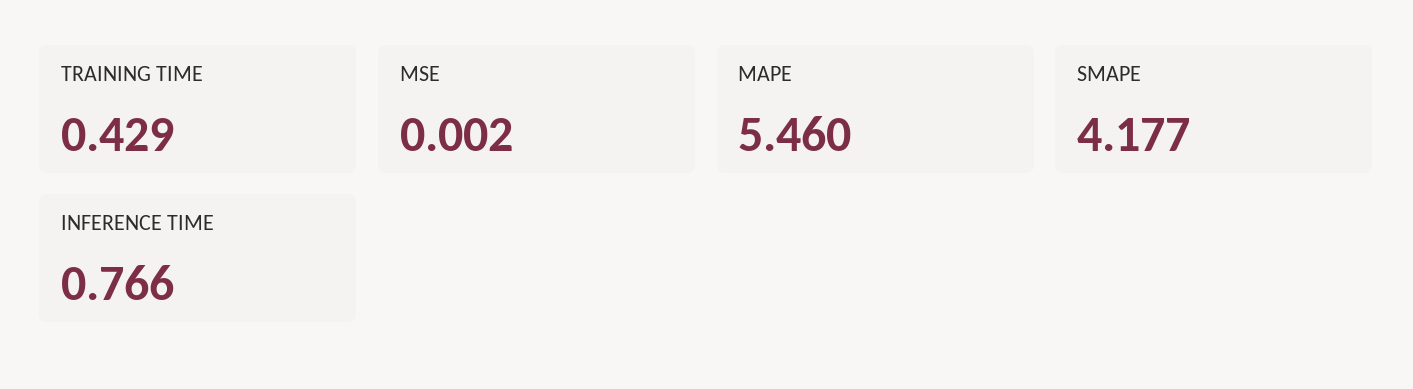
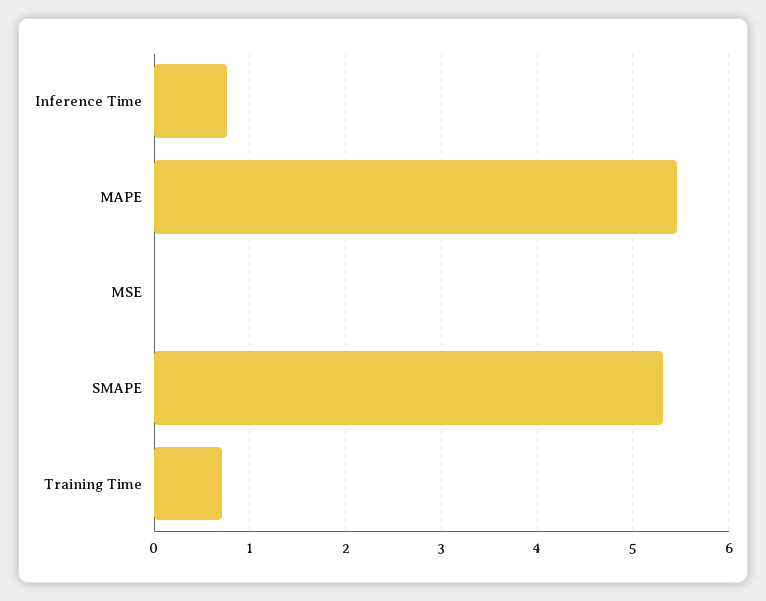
TRAINING TIME: 0.429 -> 0.7
SMAPE: 4.177 -> 5.3

